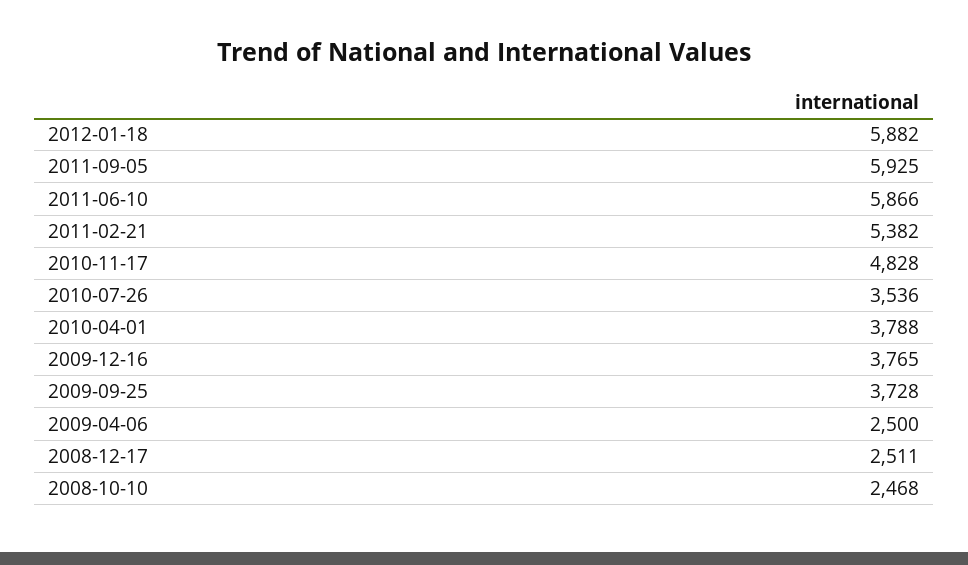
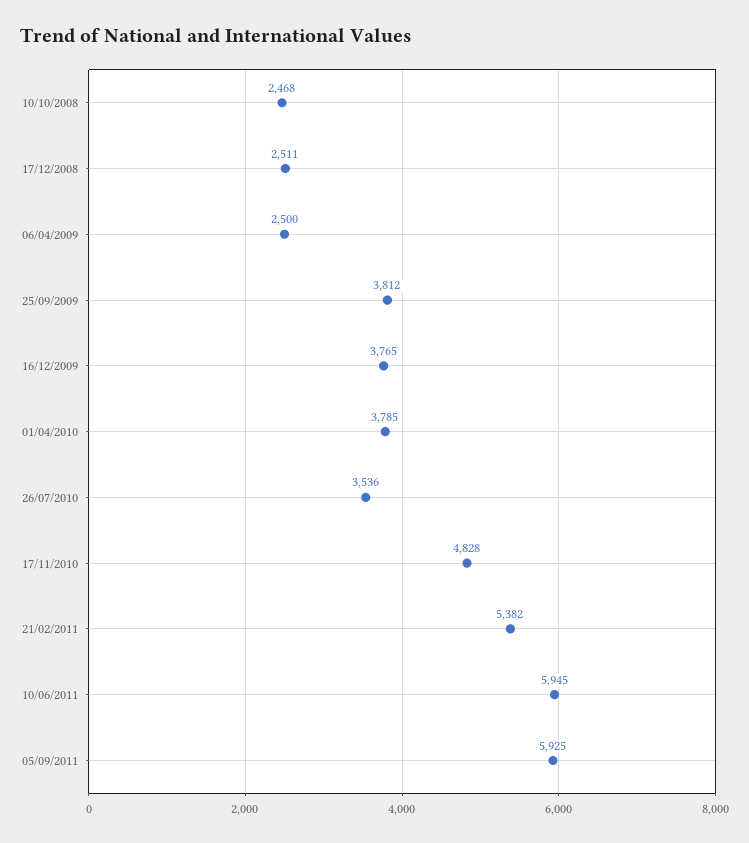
2012-01-18: 5882 -> none
2011-06-10: 5866 -> 5945
2010-04-01: 3788 -> 3785
2009-09-25: 3728 -> 3812

